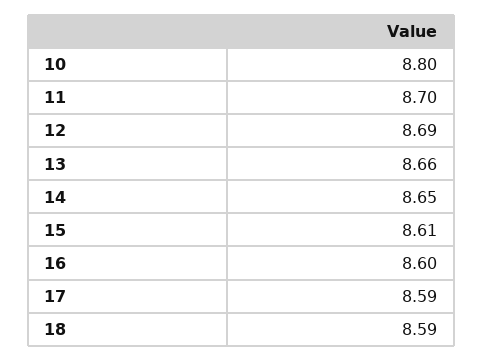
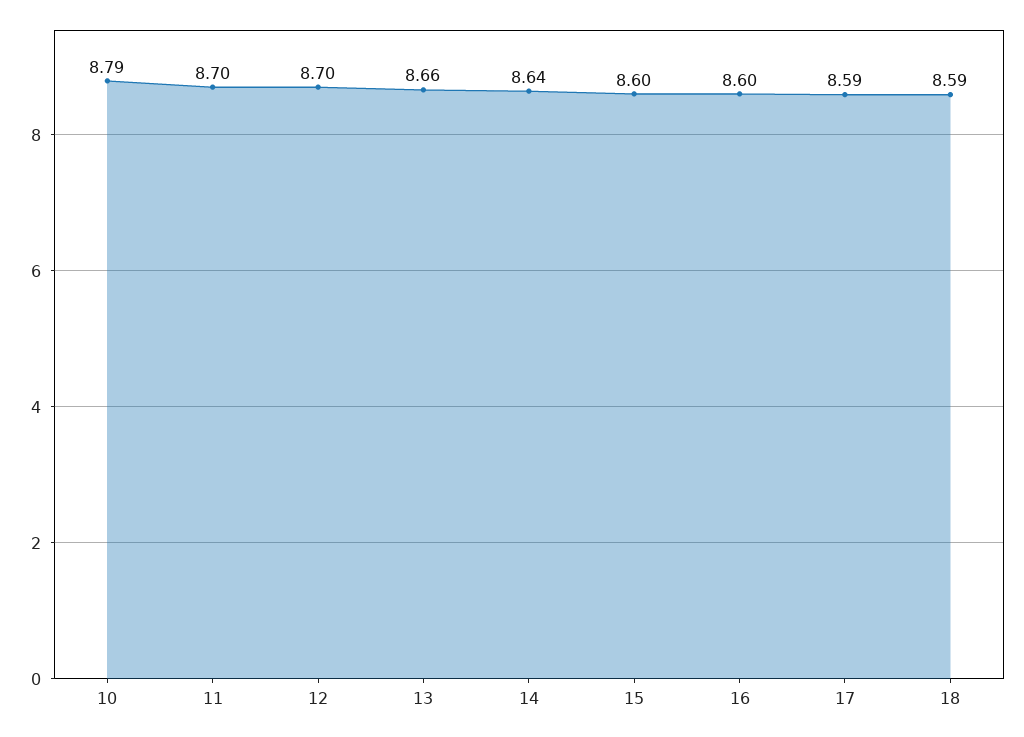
10: 8.8 -> 8.79
12: 8.69 -> 8.7
14: 8.65 -> 8.64
15: 8.61 -> 8.6

